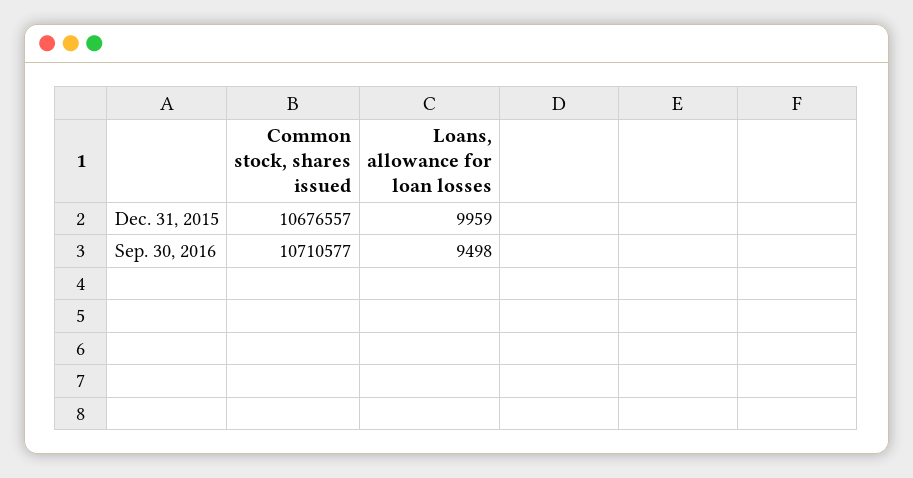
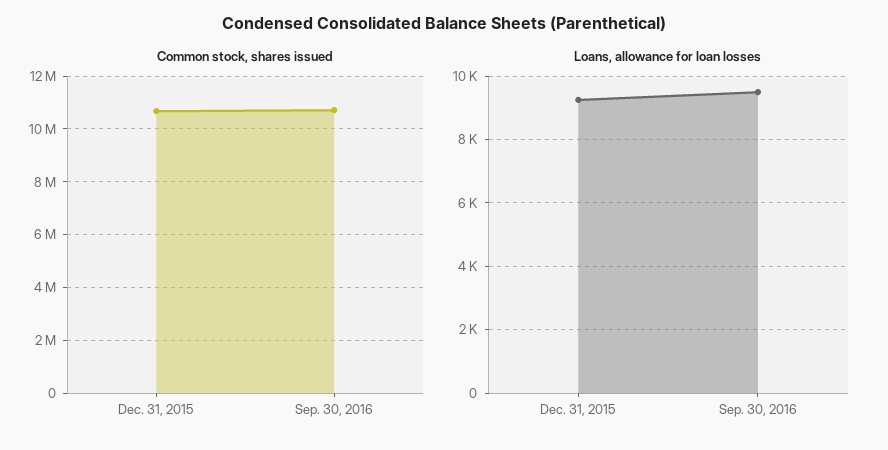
Loans, allowance for loan losses, Dec. 31, 2015: 9959 -> 9200

